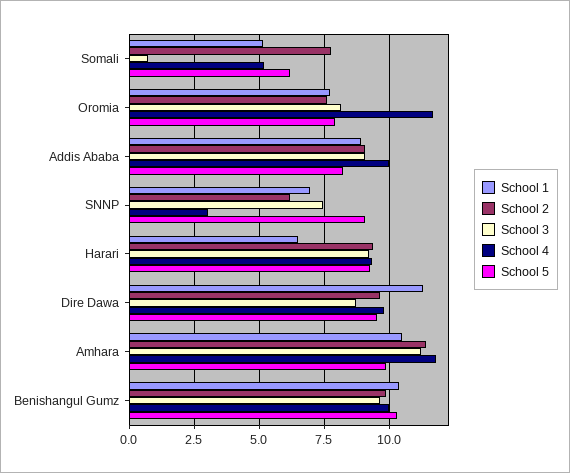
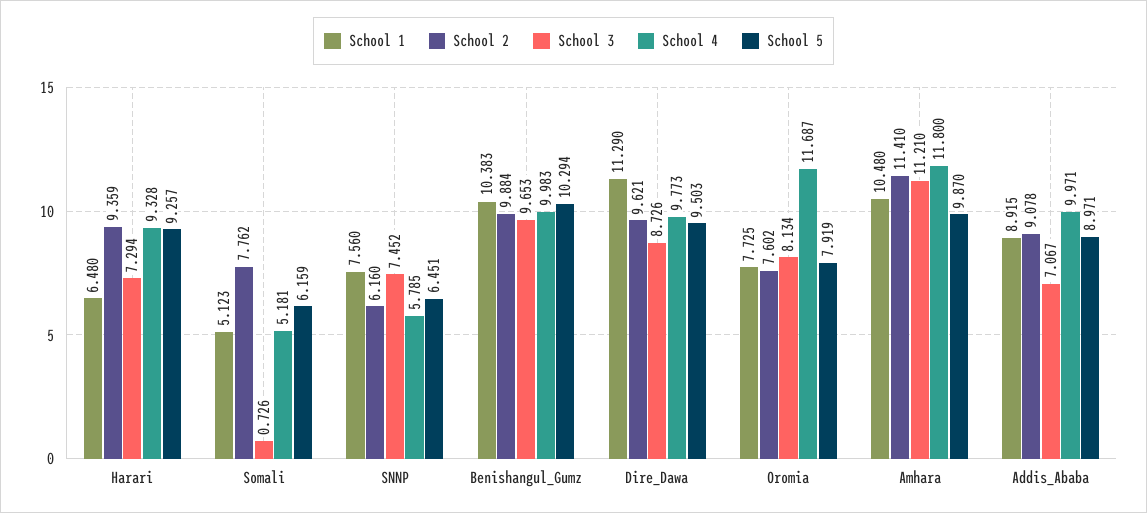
School 3, Addis Ababa: 9 -> 7.067
School 5, Addis Ababa: 8.25 -> 8.971
School 1, SNNP: 7 -> 7.56
School 4, SNNP: 3 -> 5.785
School 5, SNNP: 9 -> 6.451
School 3, Harari: 9.25 -> 7.294

